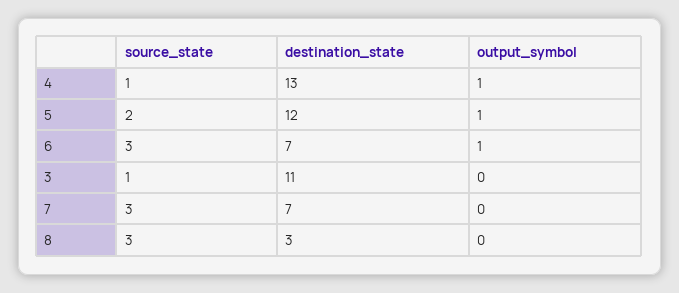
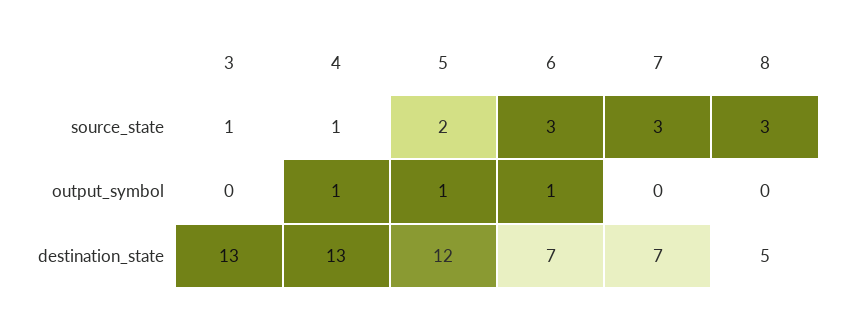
destination_state, 3: 11 -> 13
destination_state, 8: 3 -> 5

